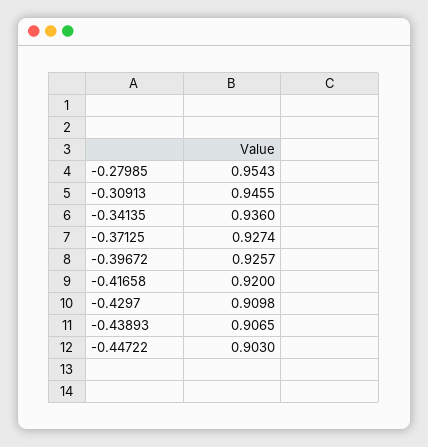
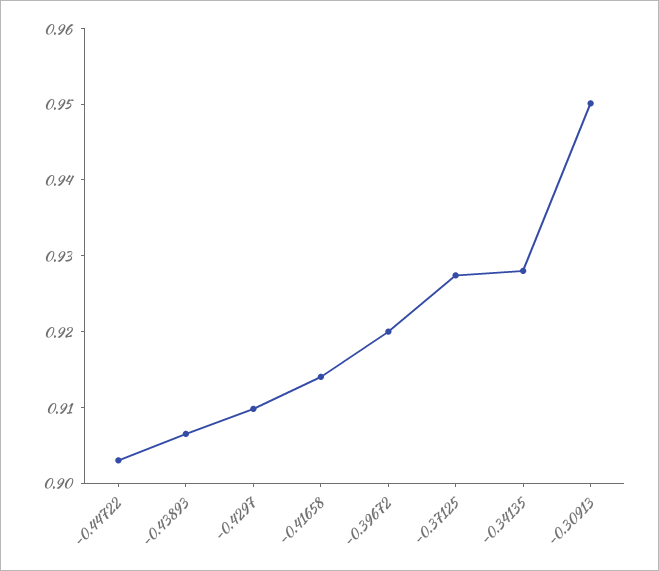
-0.27985: 0.9543 -> none
-0.30913: 0.9455 -> 0.95
-0.34135: 0.936 -> 0.928
-0.39672: 0.9257 -> 0.92
-0.41658: 0.92 -> 0.914

